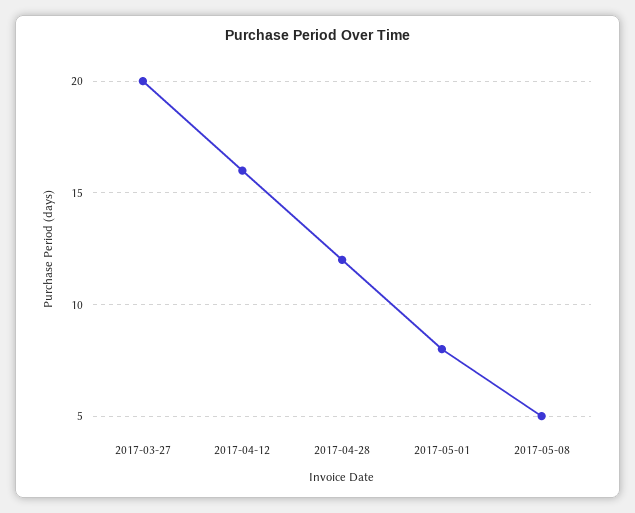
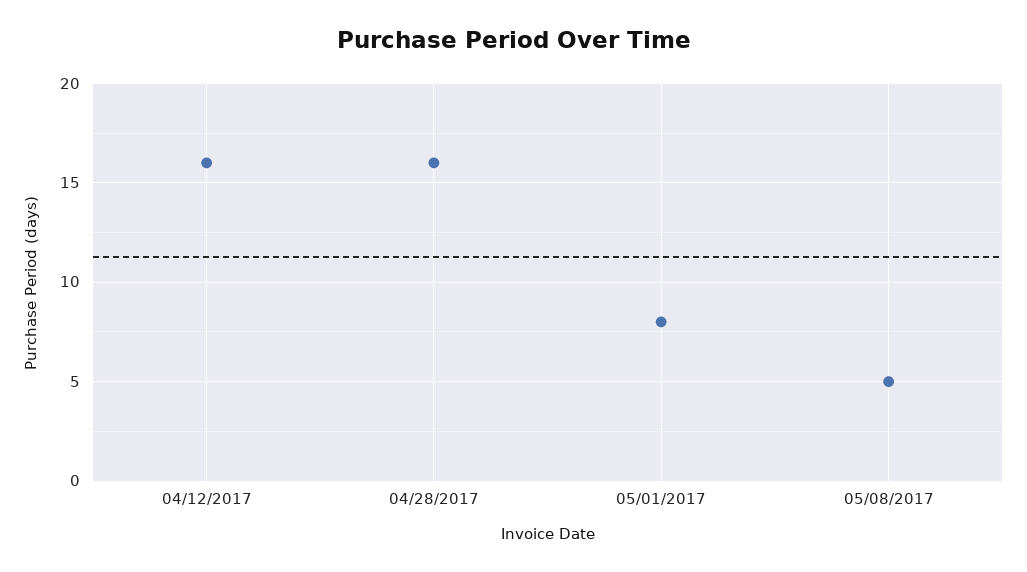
2017-03-27: 20 -> none
2017-04-28: 12 -> 16

